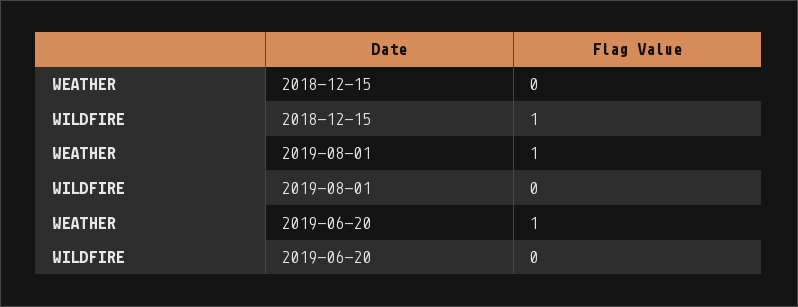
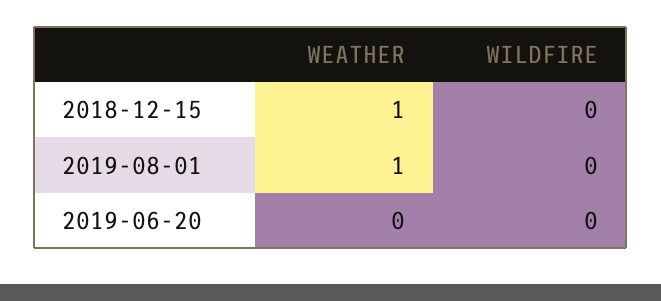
WEATHER, 2018-12-15: 0 -> 1
WILDFIRE, 2018-12-15: 1 -> 0
WEATHER, 2019-06-20: 1 -> 0

